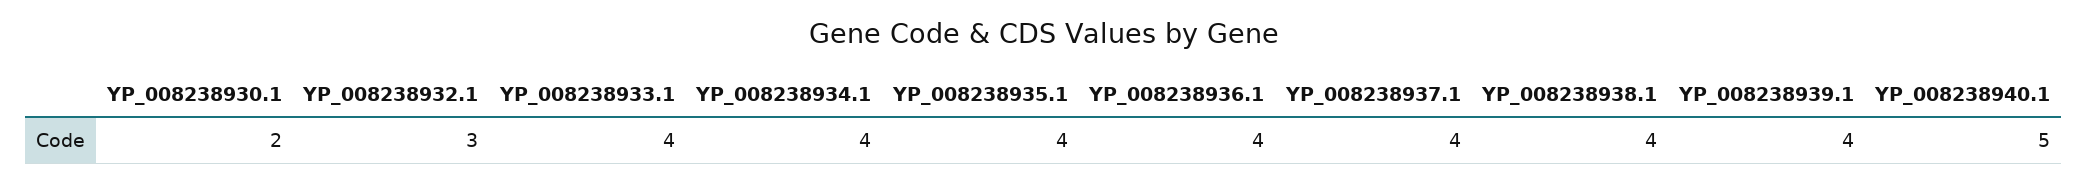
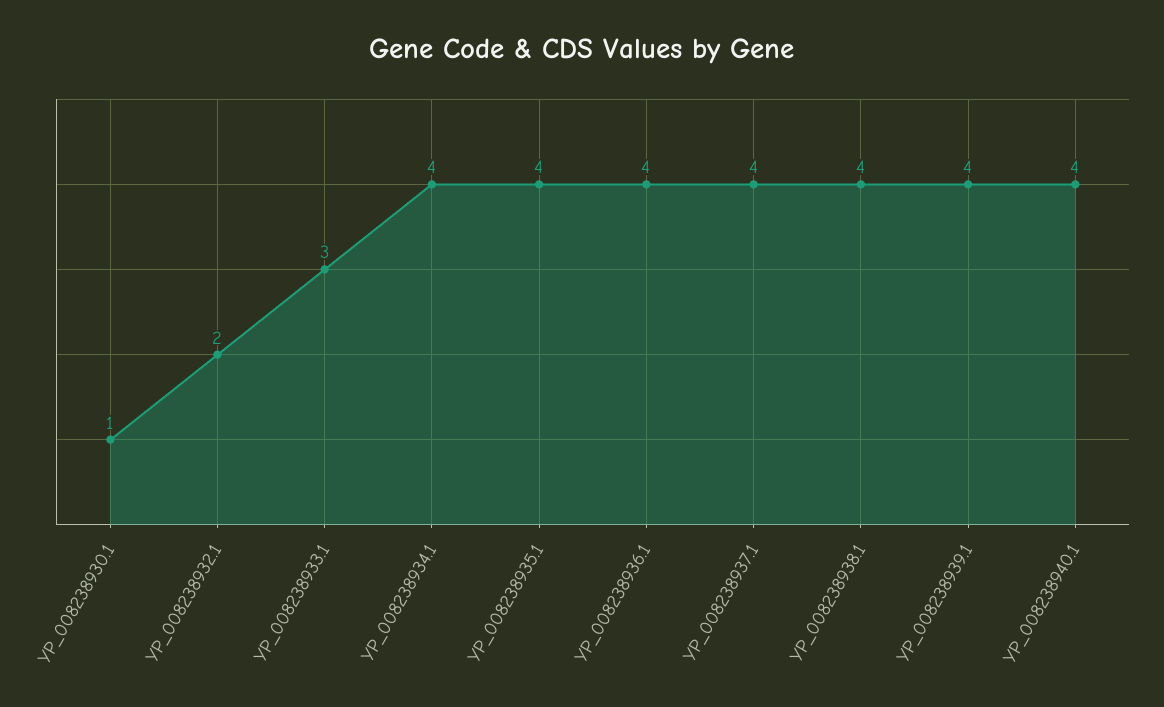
YP_008238930.1: 2 -> 1
YP_008238932.1: 3 -> 2
YP_008238933.1: 4 -> 3
YP_008238940.1: 5 -> 4

